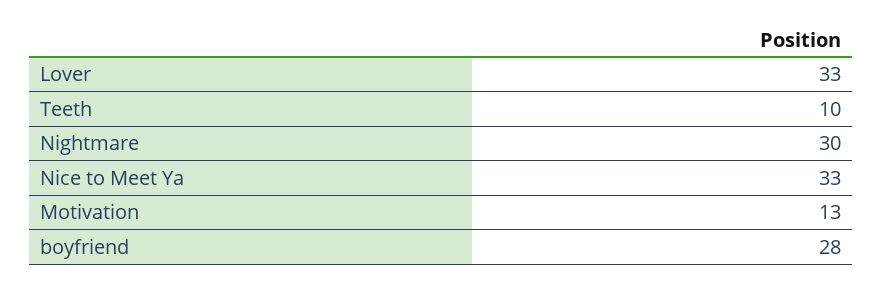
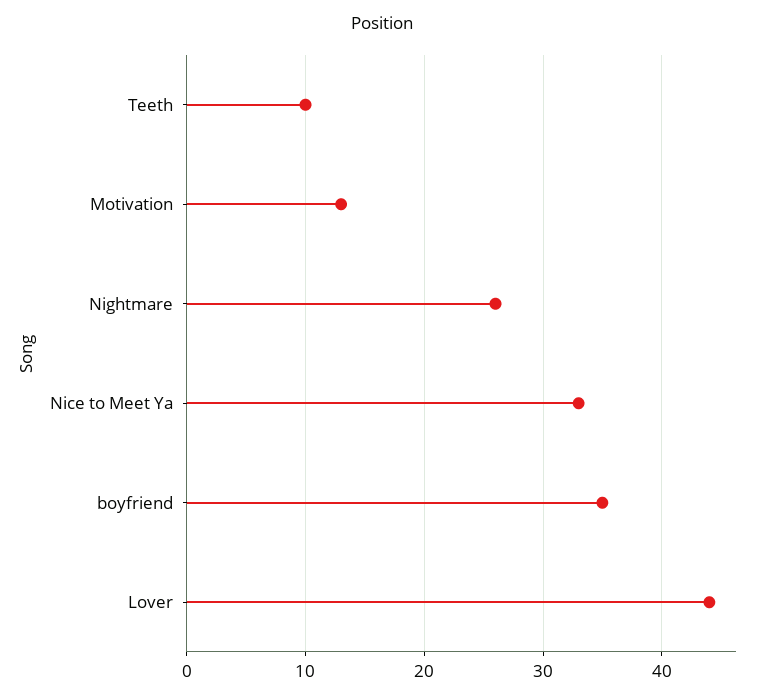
Lover: 33 -> 44
Nightmare: 30 -> 26
boyfriend: 28 -> 35

